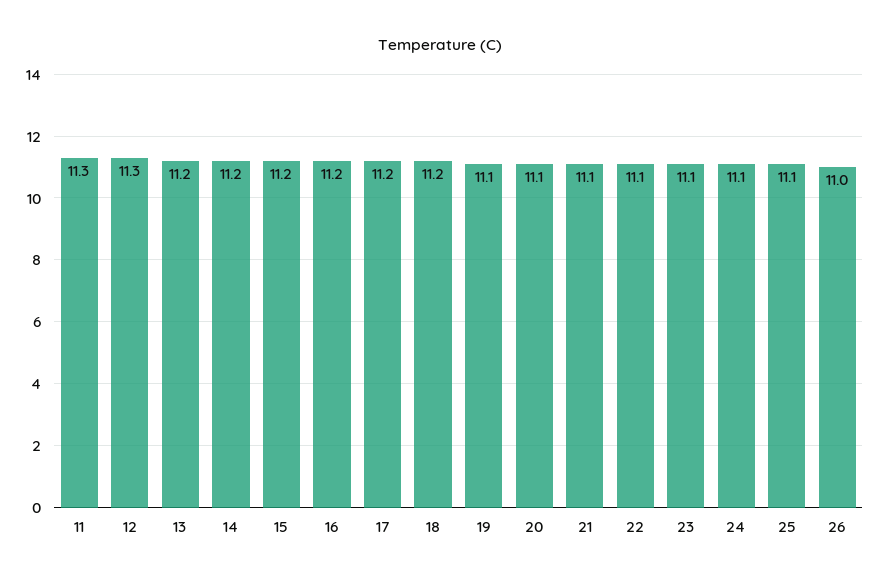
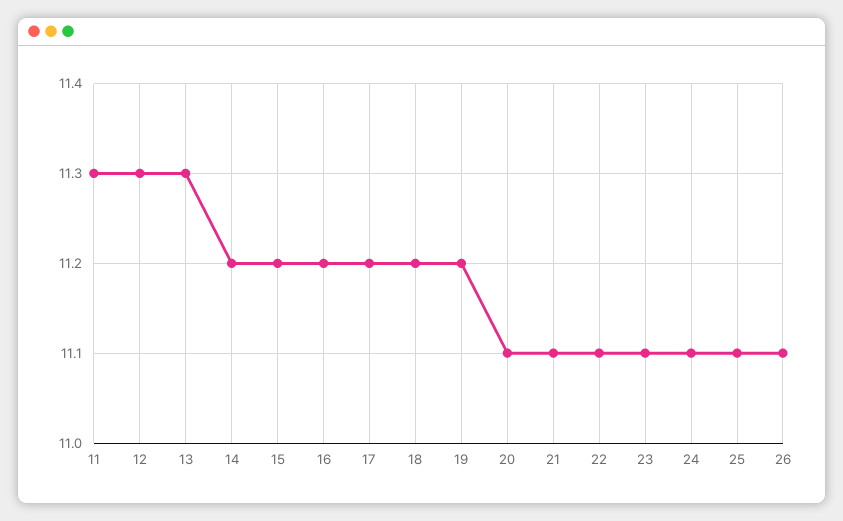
13: 11.2 -> 11.3
19: 11.1 -> 11.2
26: 11 -> 11.1

